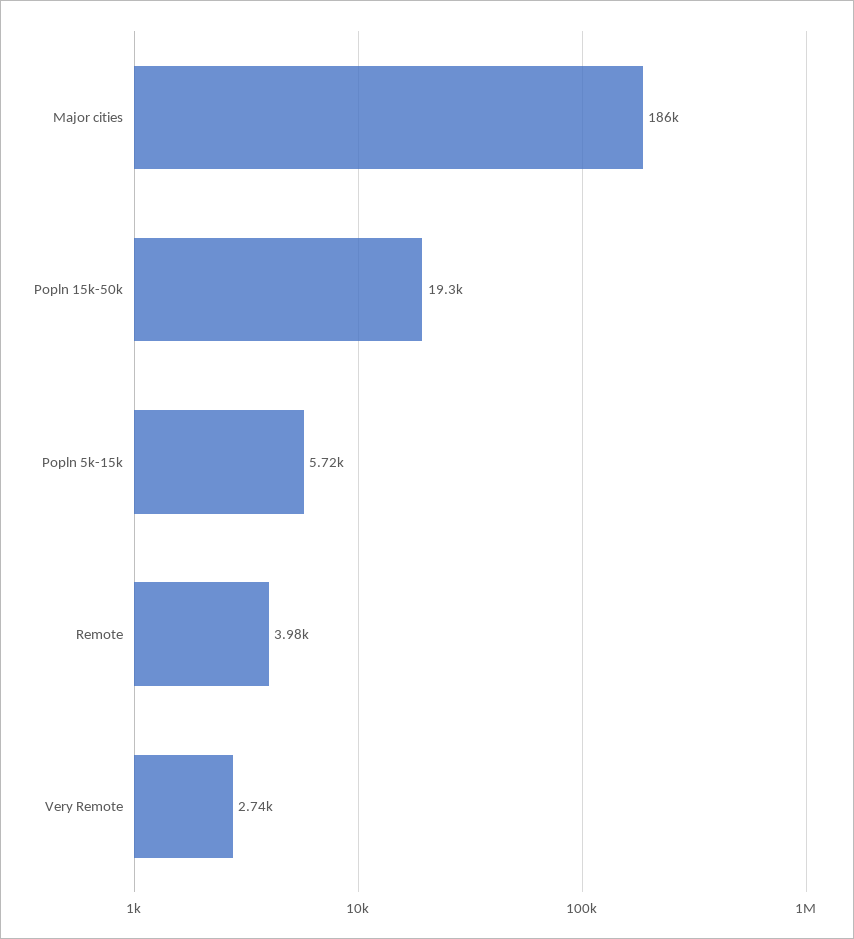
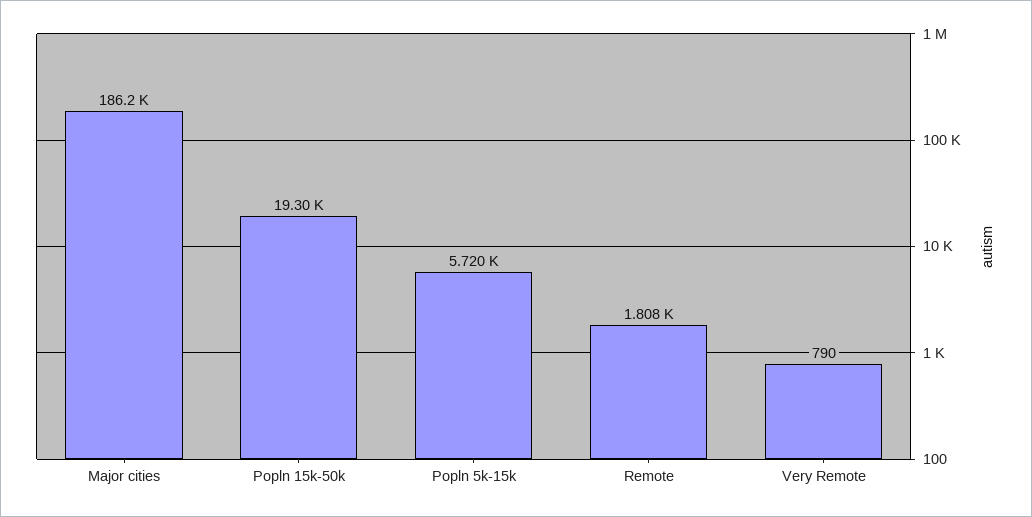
Remote: 3980 -> 1808
Very Remote: 2740 -> 790

